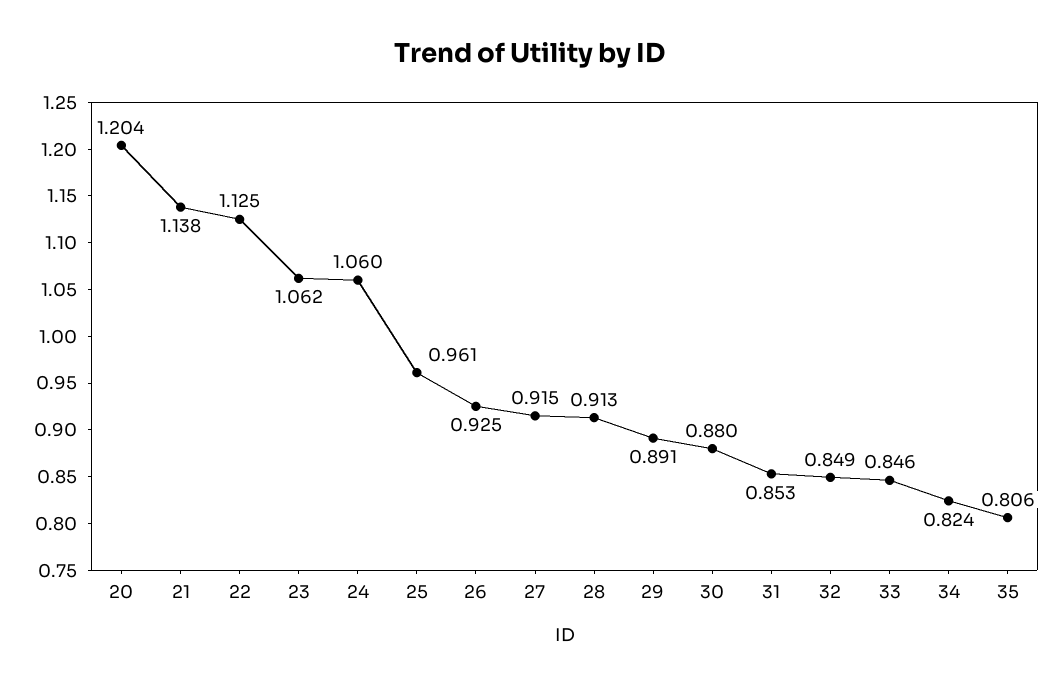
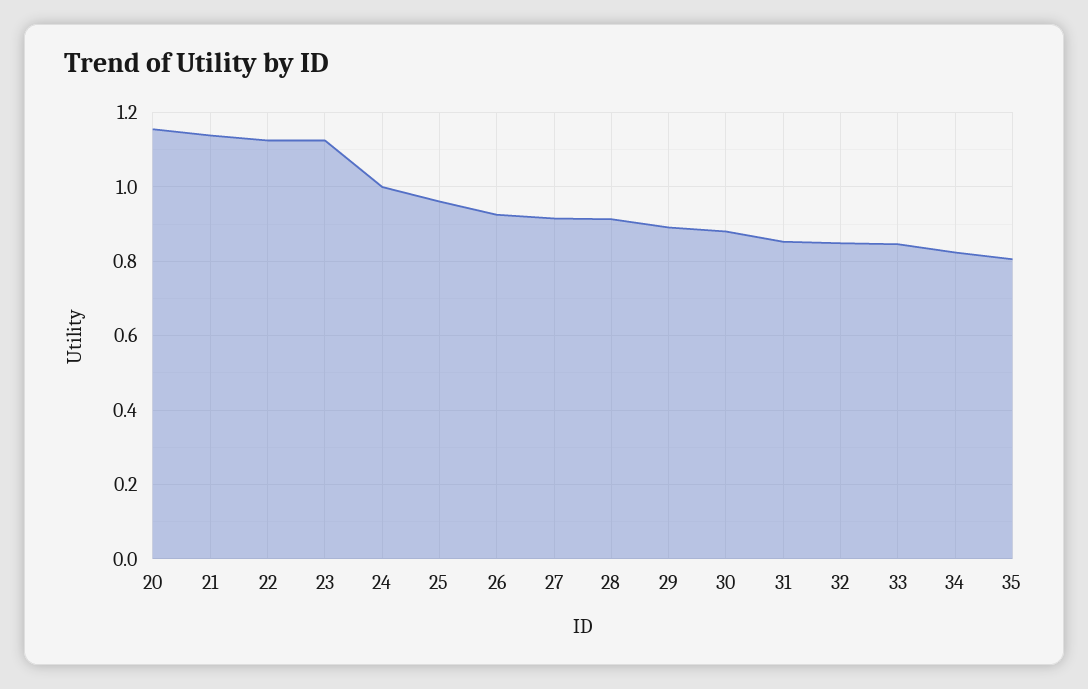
20: 1.204 -> 1.16
23: 1.062 -> 1.12
24: 1.06 -> 1

